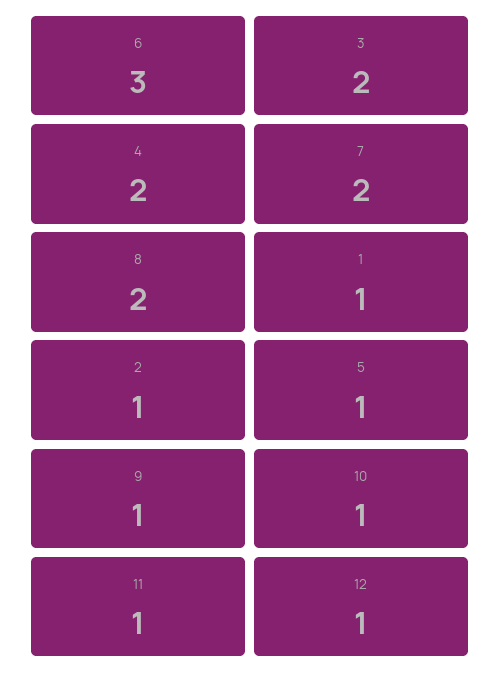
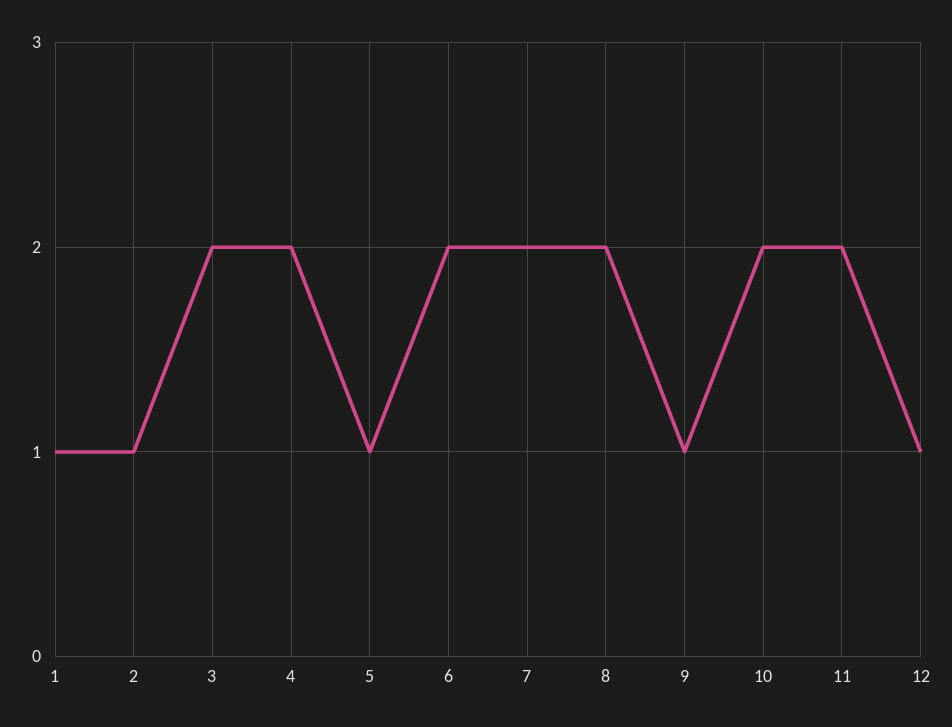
6: 3 -> 2
10: 1 -> 2
11: 1 -> 2

